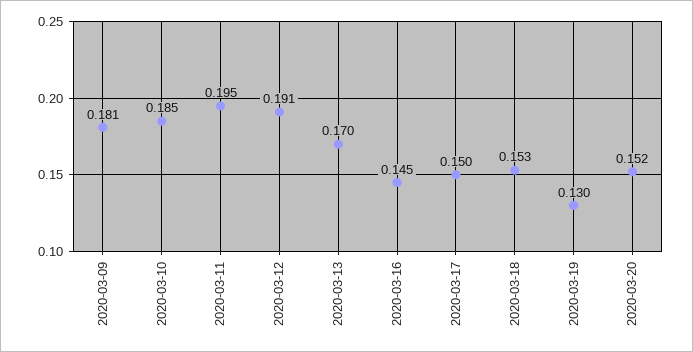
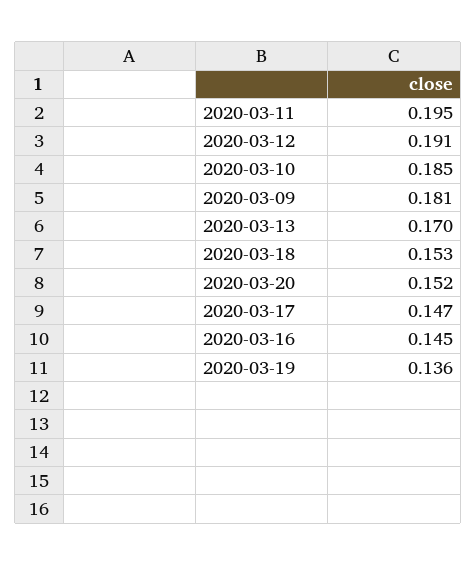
2020-03-17: 0.15 -> 0.147
2020-03-19: 0.13 -> 0.136

